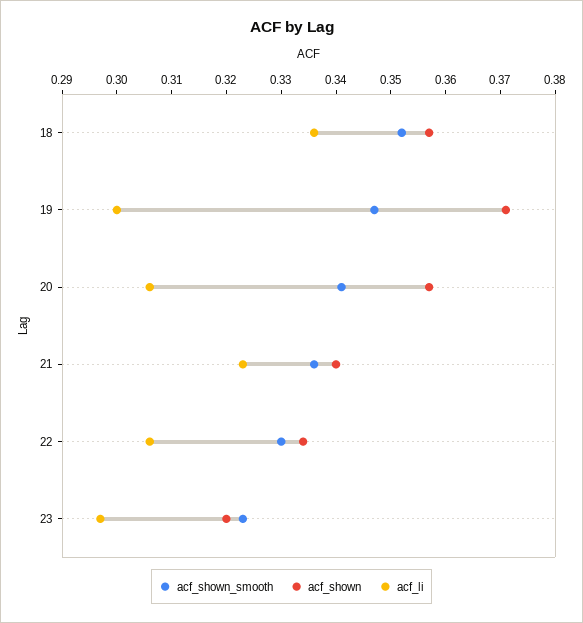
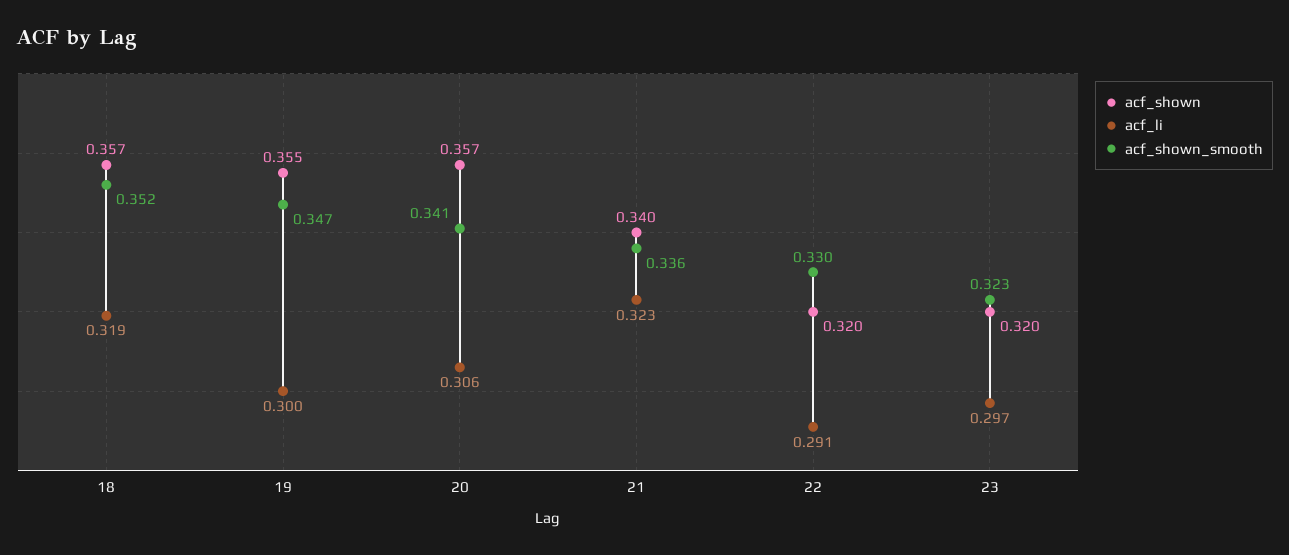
acf_li, 18: 0.335 -> 0.319
acf_shown, 19: 0.37 -> 0.355
acf_shown, 22: 0.335 -> 0.32
acf_li, 22: 0.305 -> 0.291

